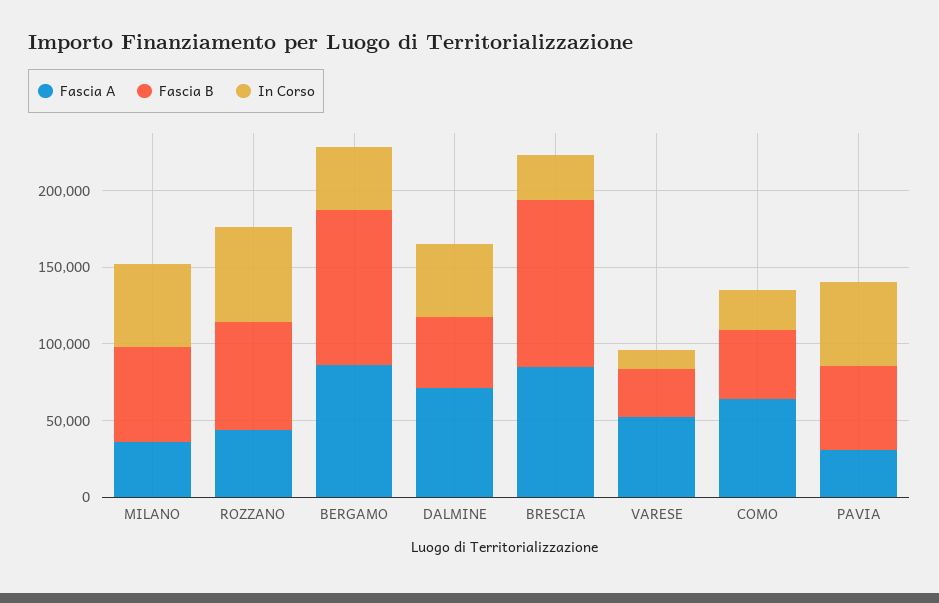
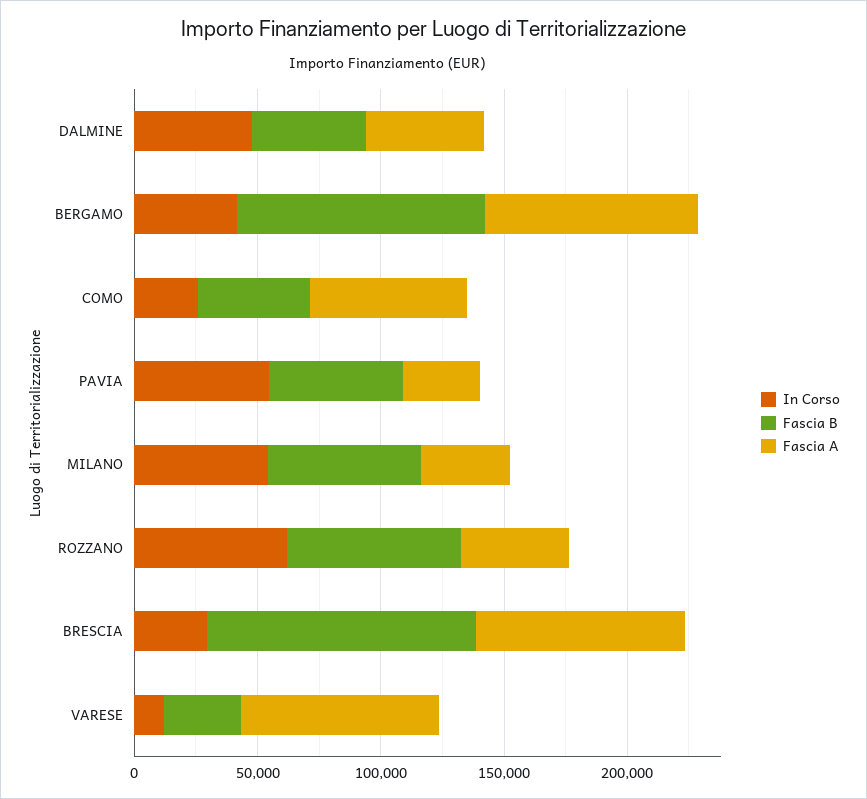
Fascia A, DALMINE: 70000 -> 50000
Fascia A, VARESE: 50000 -> 80000

